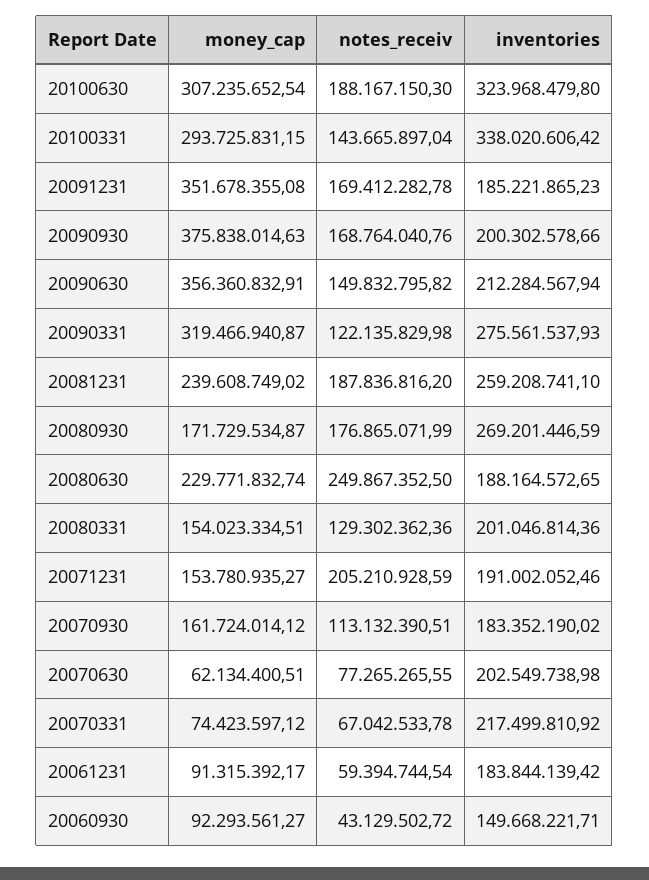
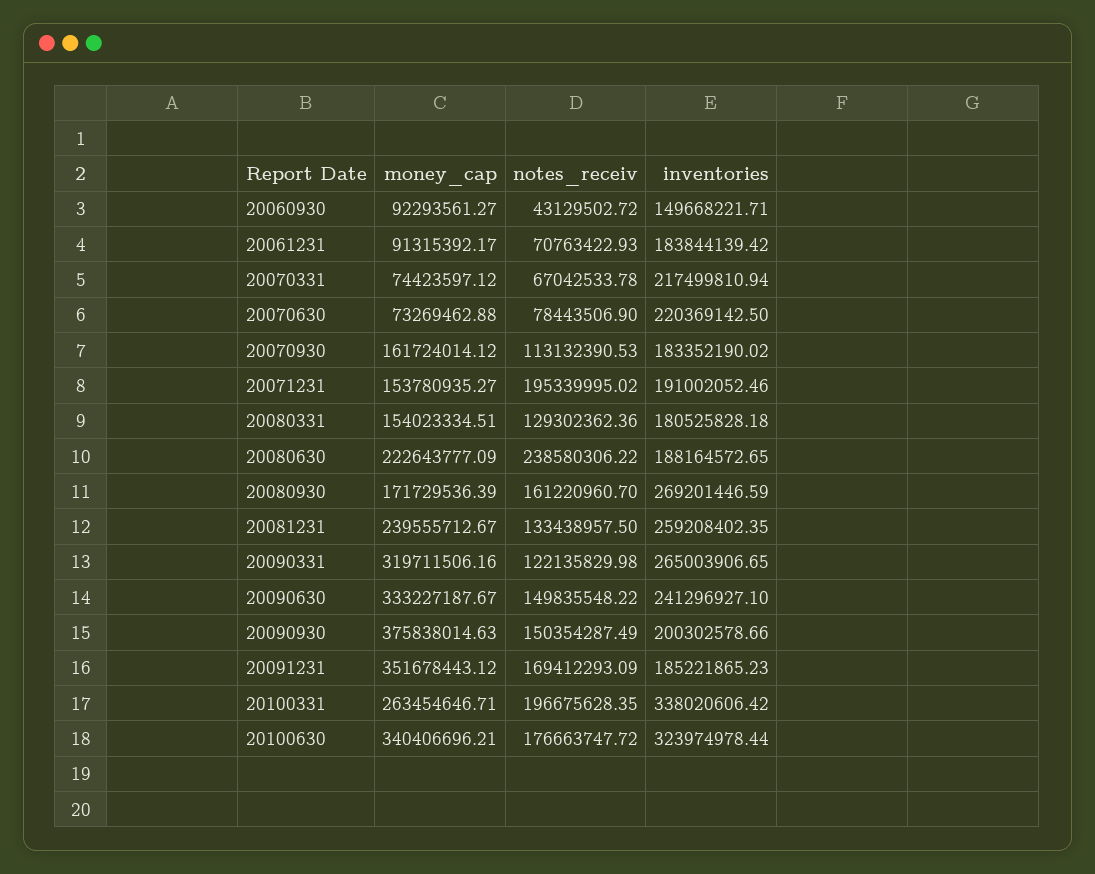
money_cap, 20100630: 307235652.54 -> 340406696.21
notes_receiv, 20100630: 188167150.3 -> 176663747.72
inventories, 20100630: 323968479.8 -> 323974978.44
money_cap, 20100331: 293725831.15 -> 263454646.71
notes_receiv, 20100331: 143665897.04 -> 196675628.35
money_cap, 20091231: 351678355.08 -> 351678443.12
notes_receiv, 20091231: 169412282.78 -> 169412293.09
notes_receiv, 20090930: 168764040.76 -> 150354287.49
money_cap, 20090630: 356360832.91 -> 333227187.67
notes_receiv, 20090630: 149832795.82 -> 149835548.22
inventories, 20090630: 212284567.94 -> 241296927.1
money_cap, 20090331: 319466940.87 -> 319711506.16
inventories, 20090331: 275561537.93 -> 265003906.65
money_cap, 20081231: 239608749.02 -> 239555712.67
notes_receiv, 20081231: 187836816.2 -> 133438957.5
inventories, 20081231: 259208741.1 -> 259208402.35
money_cap, 20080930: 171729534.87 -> 171729536.39
notes_receiv, 20080930: 176865071.99 -> 161220960.7
money_cap, 20080630: 229771832.74 -> 222643777.09
notes_receiv, 20080630: 249867352.5 -> 238580306.22
inventories, 20080331: 201046814.36 -> 180525828.18
notes_receiv, 20071231: 205210928.59 -> 195339995.02
notes_receiv, 20070930: 113132390.51 -> 113132390.53
money_cap, 20070630: 62134400.51 -> 73269462.88
notes_receiv, 20070630: 77265265.55 -> 78443506.9
inventories, 20070630: 202549738.98 -> 220369142.5
inventories, 20070331: 217499810.92 -> 217499810.94
notes_receiv, 20061231: 59394744.54 -> 70763422.93

